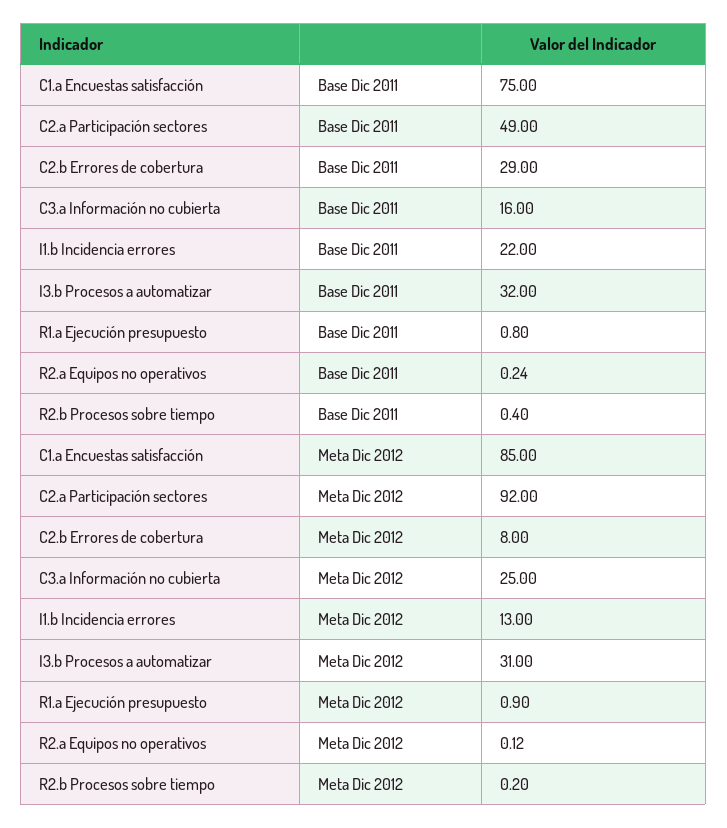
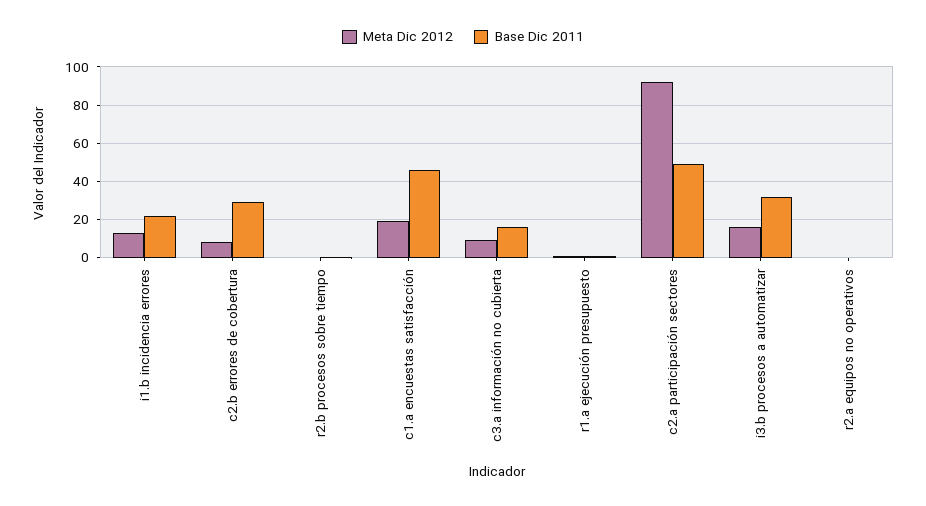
Base Dic 2011, C1.a Encuestas satisfacción: 75 -> 45
Meta Dic 2012, C1.a Encuestas satisfacción: 85 -> 20
Meta Dic 2012, C3.a Información no cubierta: 25 -> 10
Meta Dic 2012, I3.b Procesos a automatizar: 31 -> 15

